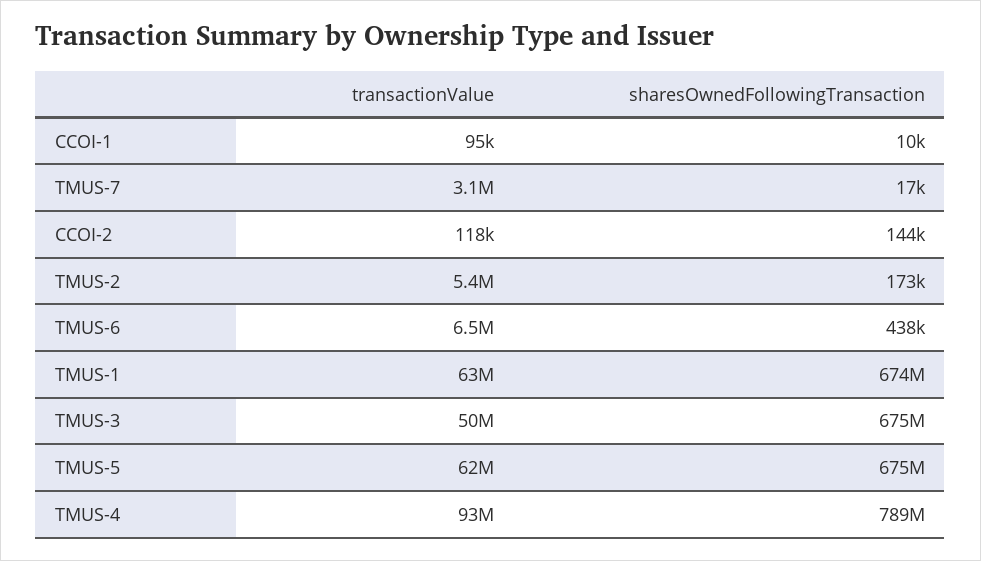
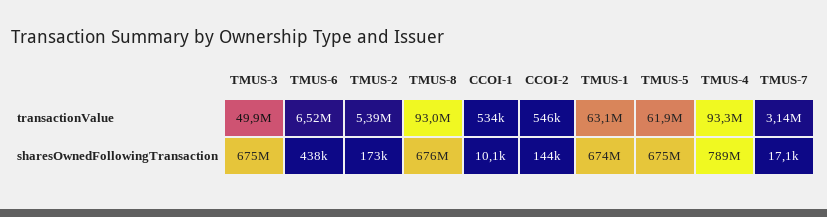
transactionValue, CCOI-1: 95000 -> 534000
transactionValue, CCOI-2: 118000 -> 546000
transactionValue, TMUS-8: none -> 93000000
sharesOwnedFollowingTransaction, TMUS-8: none -> 676000000

